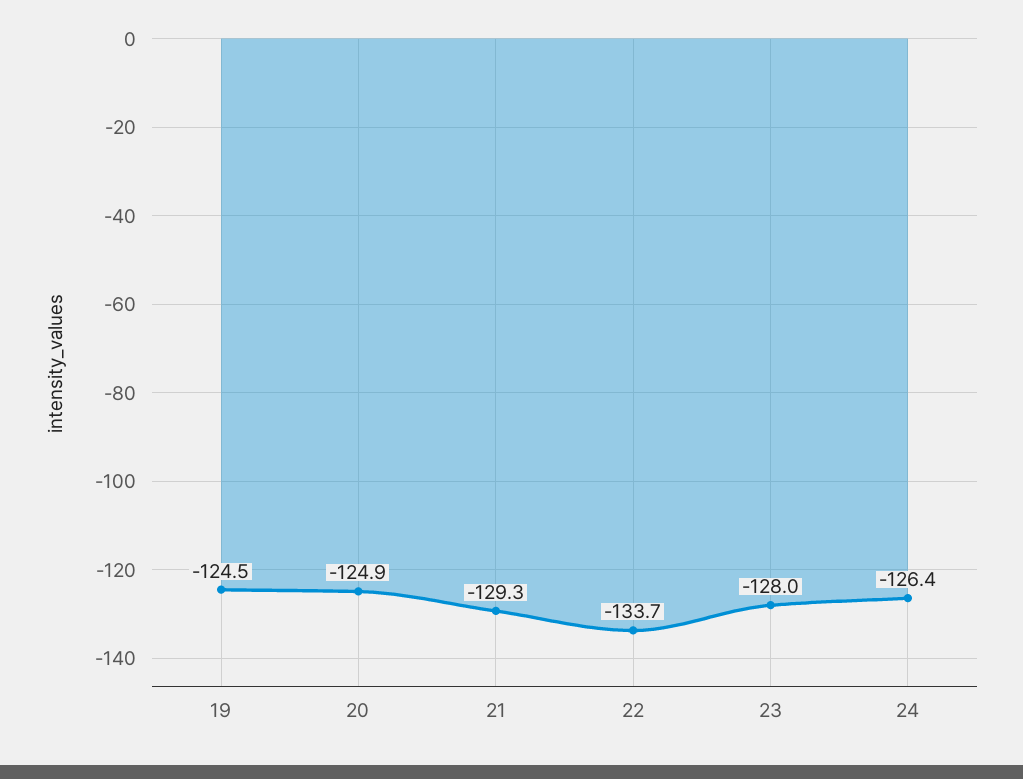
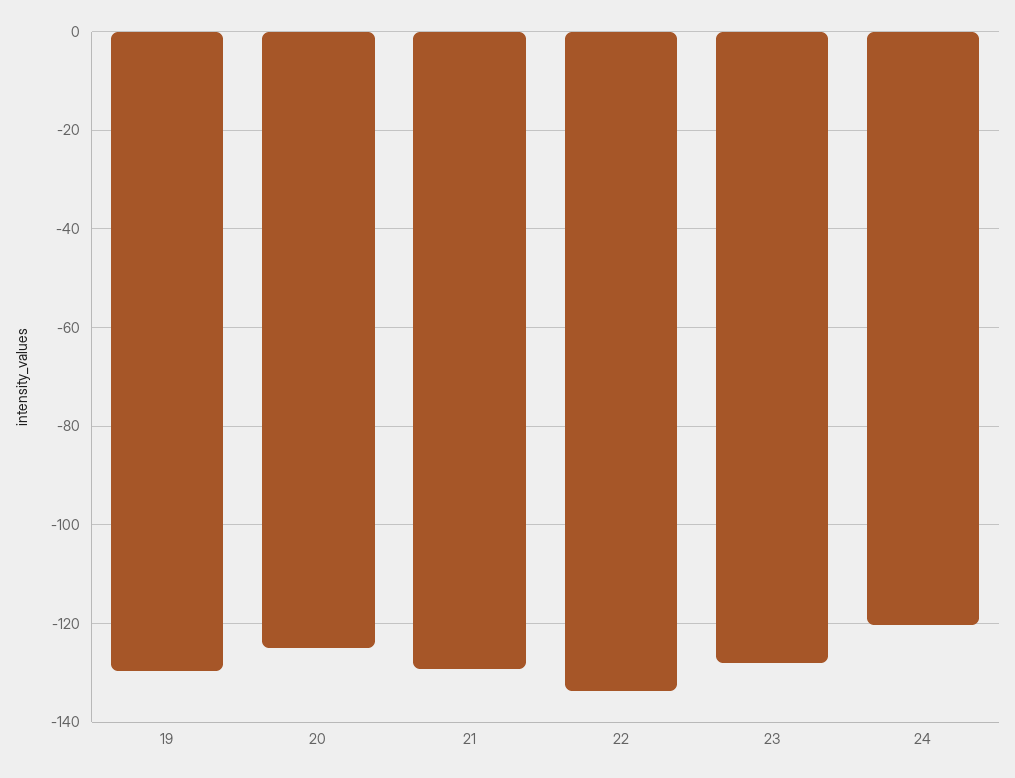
19: -124.5 -> -130
24: -126.4 -> -120

